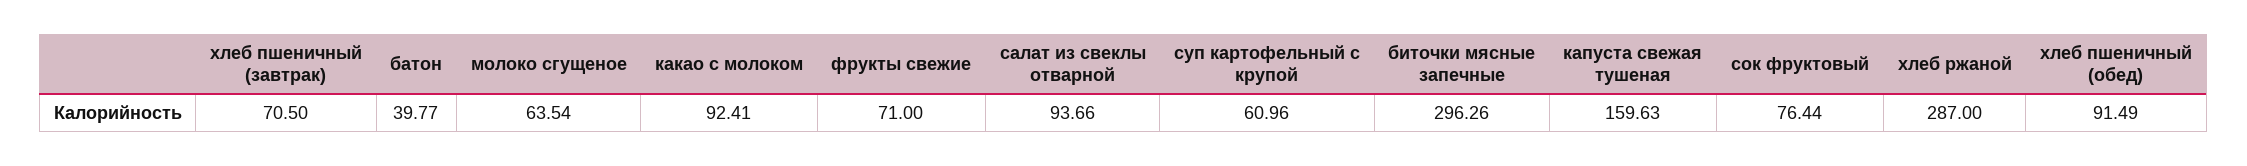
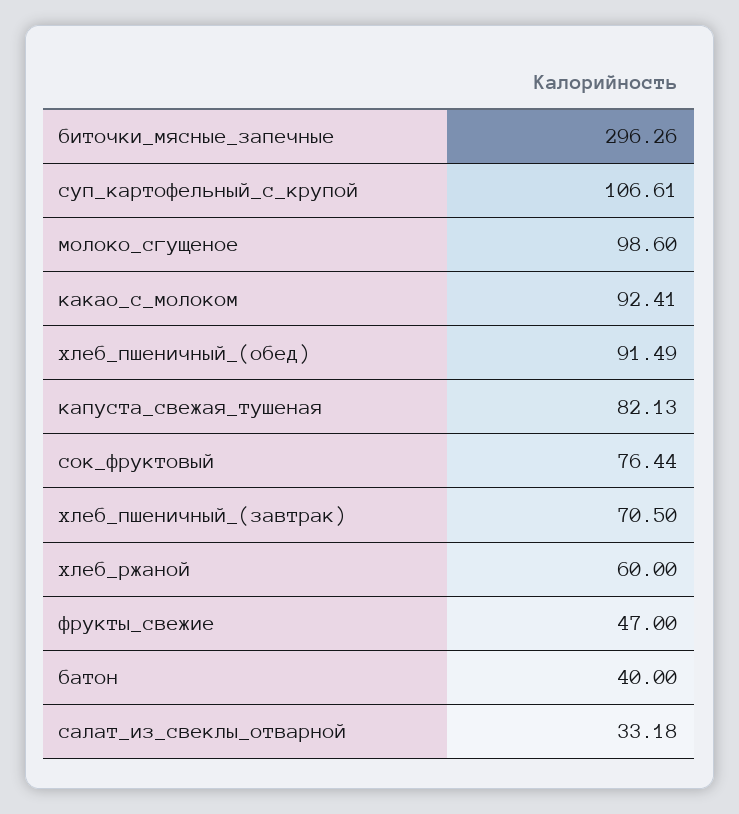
батон: 39.77 -> 40
молоко сгущеное: 63.54 -> 98.6
фрукты свежие: 71 -> 47
салат из свеклы отварной: 93.66 -> 33.18
суп картофельный с крупой: 60.96 -> 106.61
капуста свежая тушеная: 159.63 -> 82.13
хлеб ржаной: 287 -> 60

